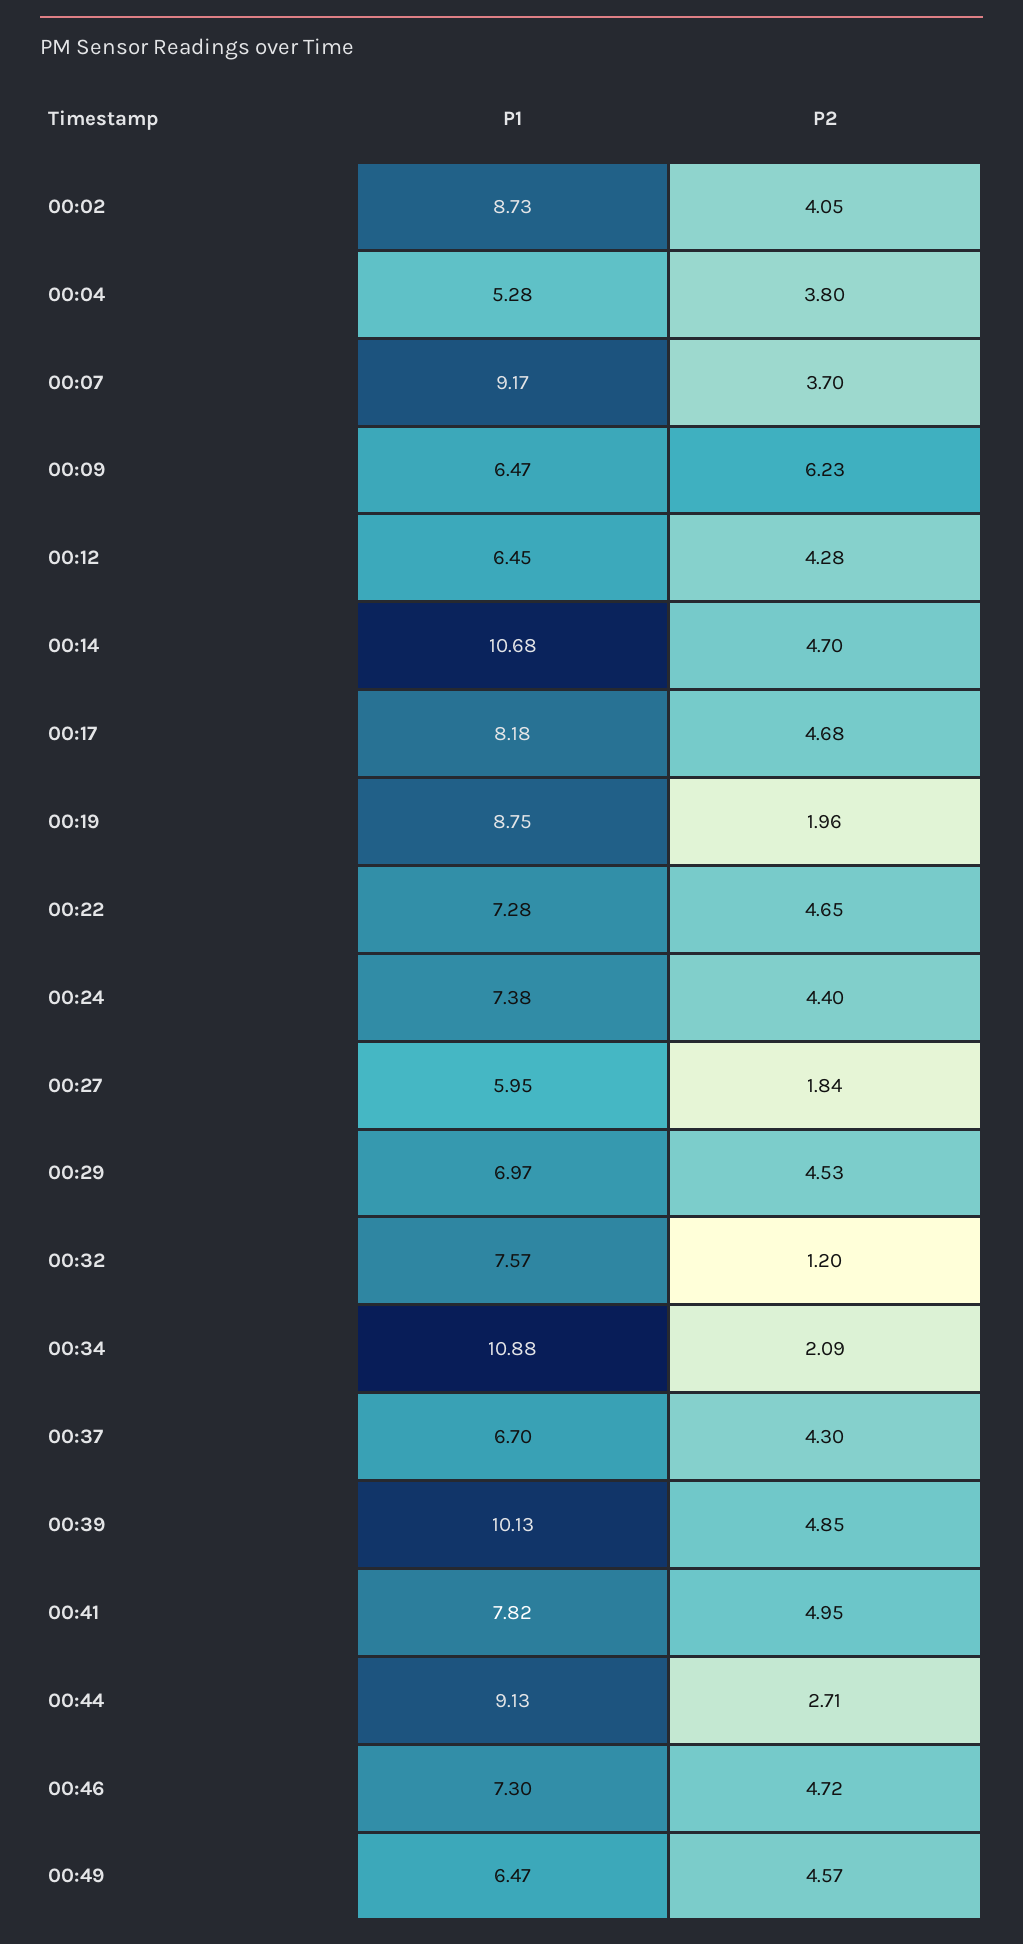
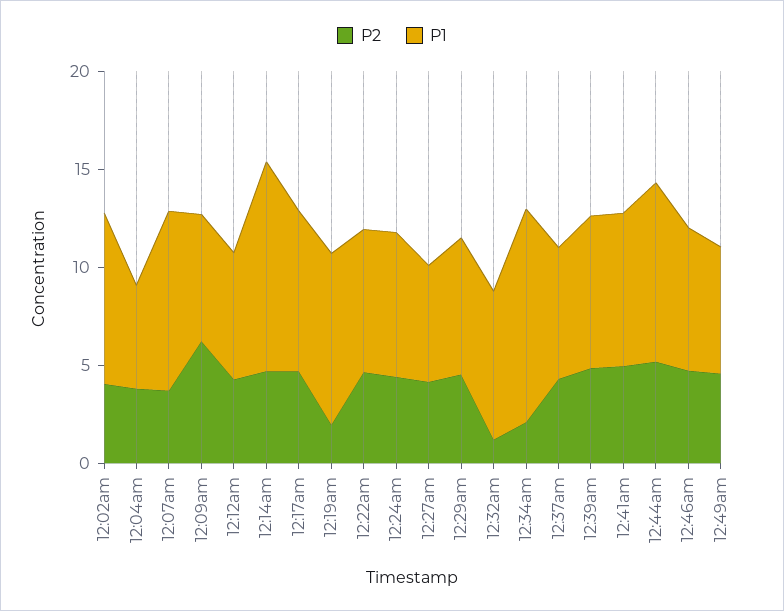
P2, 00:27: 1.84 -> 4
P1, 00:39: 10.13 -> 8
P2, 00:44: 2.71 -> 5

